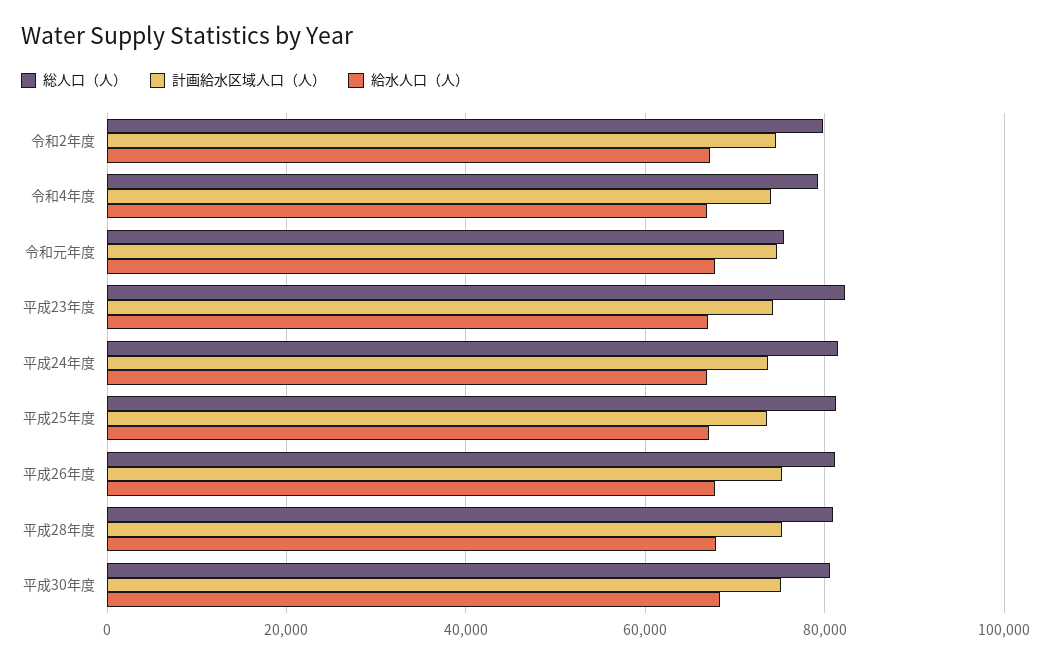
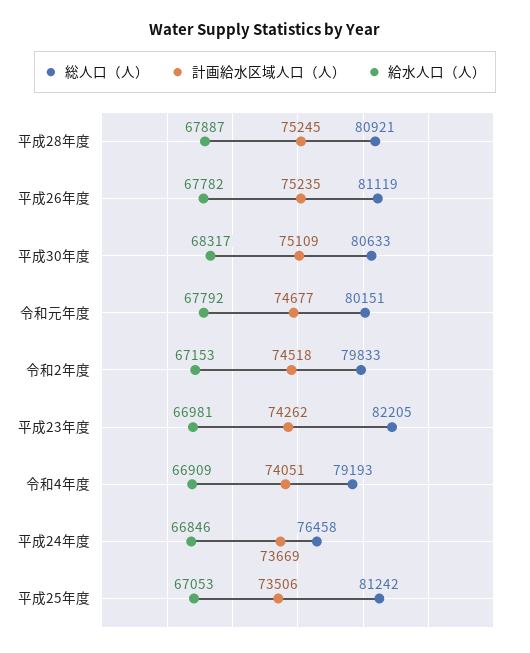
総人口（人）, 令和元年度: 76000 -> 80151
総人口（人）, 平成24年度: 82000 -> 76458

